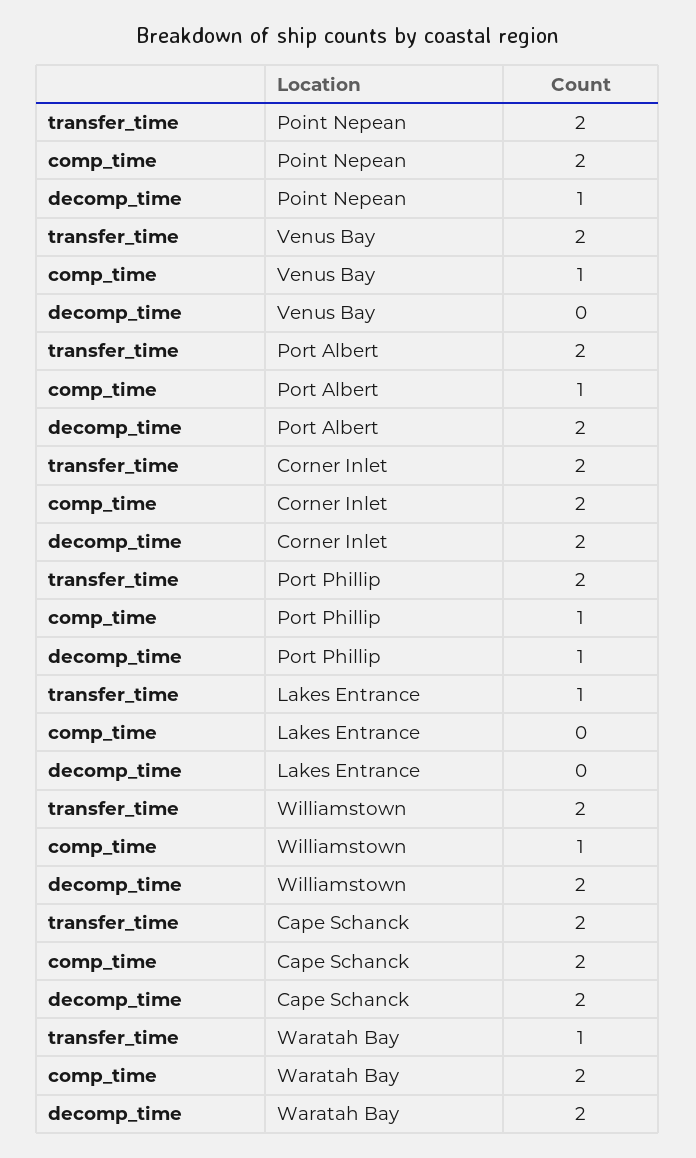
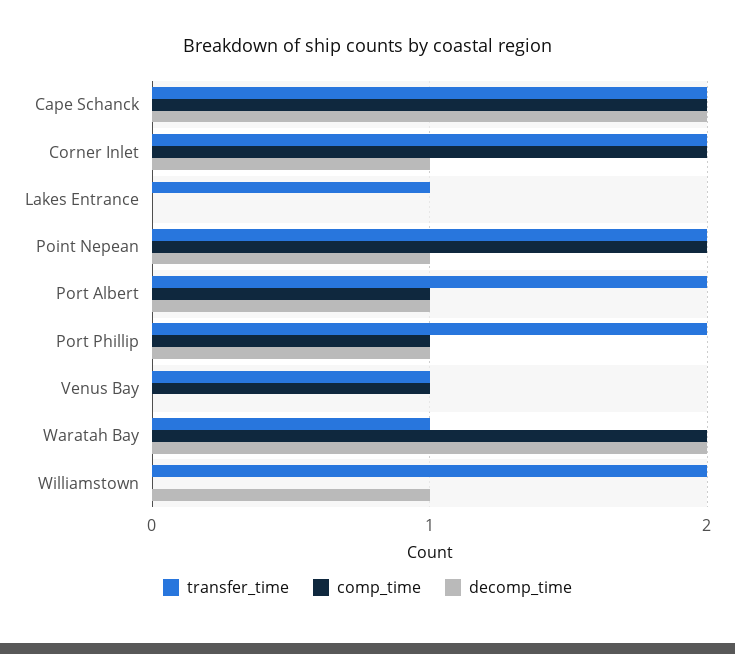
transfer_time, Venus Bay: 2 -> 1
decomp_time, Port Albert: 2 -> 1
decomp_time, Corner Inlet: 2 -> 1
comp_time, Williamstown: 1 -> 0
decomp_time, Williamstown: 2 -> 1

